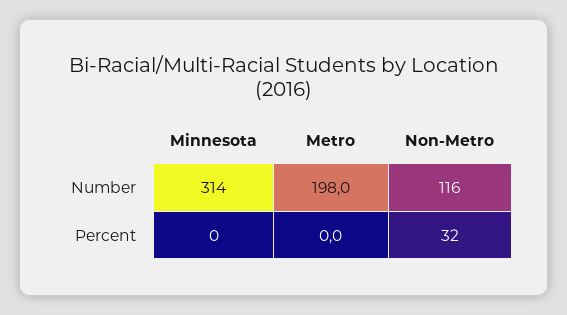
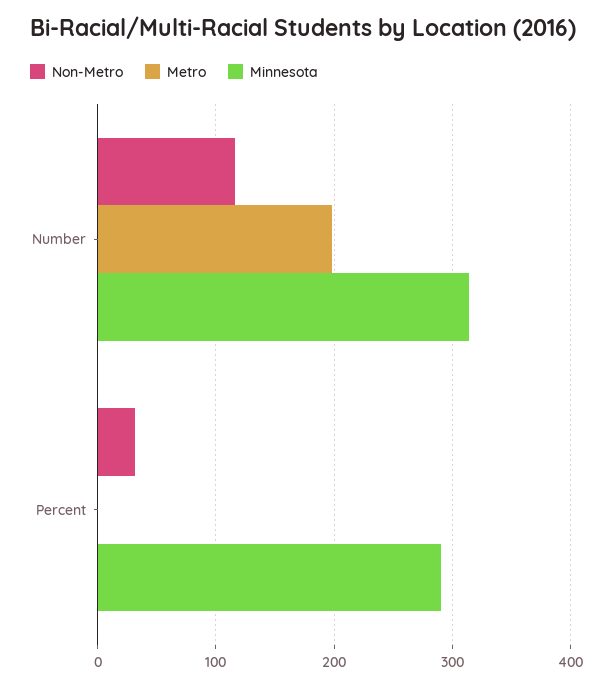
Minnesota, Percent: 0 -> 290

